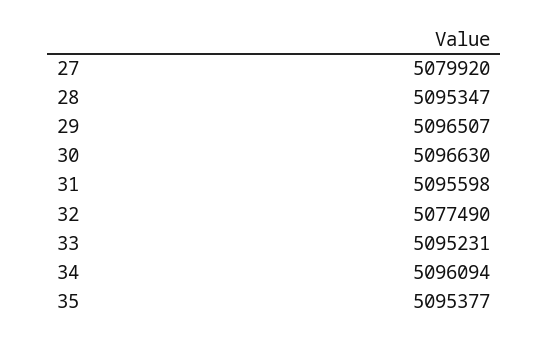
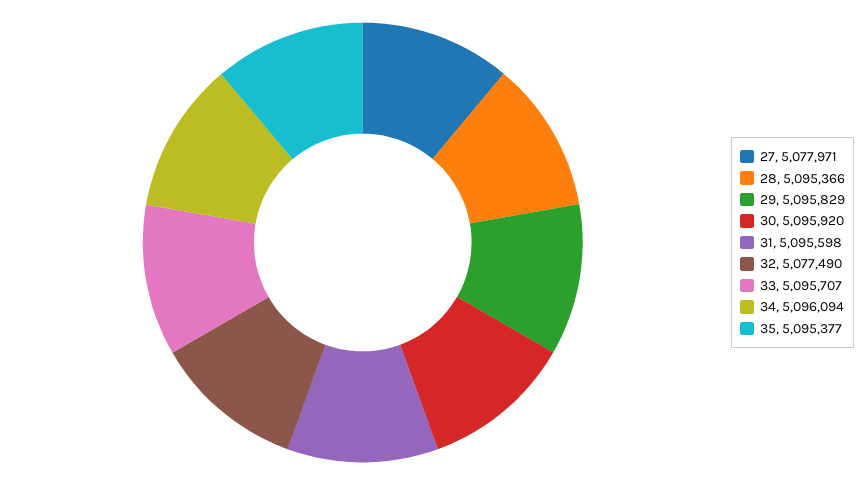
27: 5079920 -> 5077971
28: 5095347 -> 5095366
29: 5096507 -> 5095829
30: 5096630 -> 5095920
33: 5095231 -> 5095707

